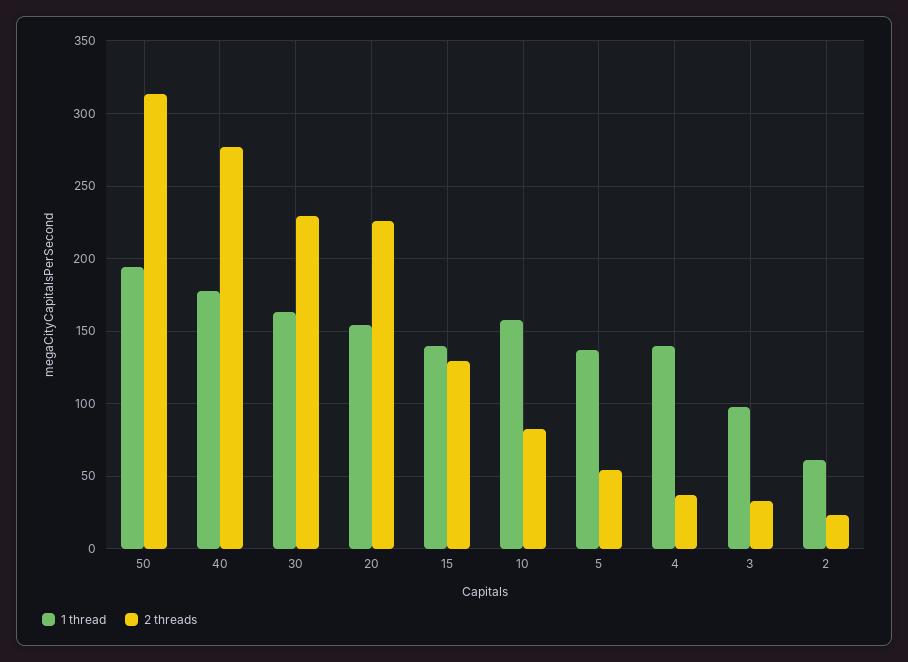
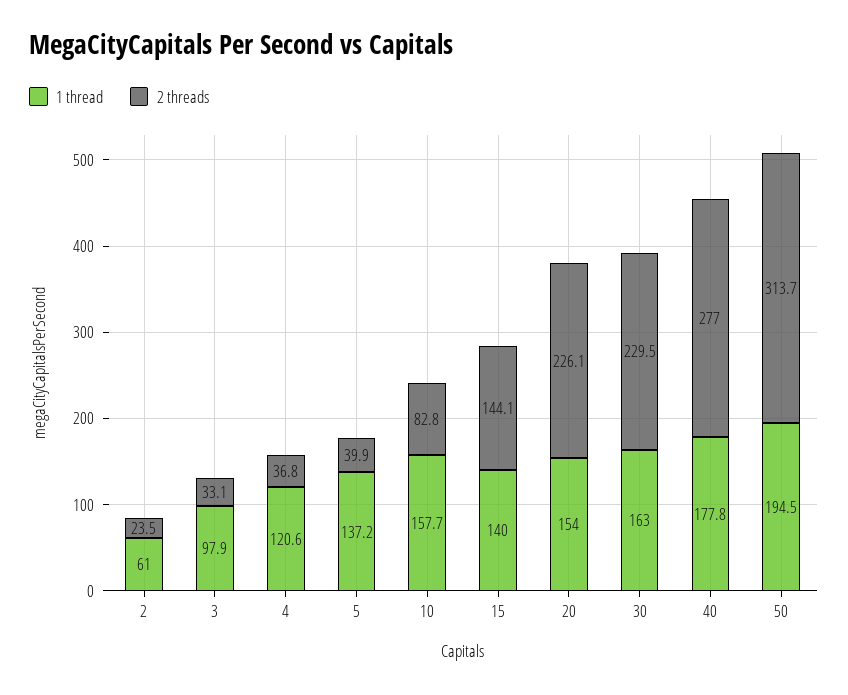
2 threads, 15: 130 -> 144.1
2 threads, 5: 55 -> 39.9
1 thread, 4: 140 -> 120.6

